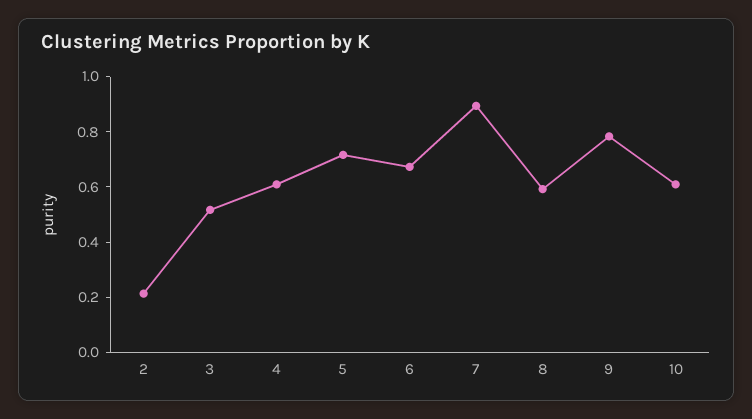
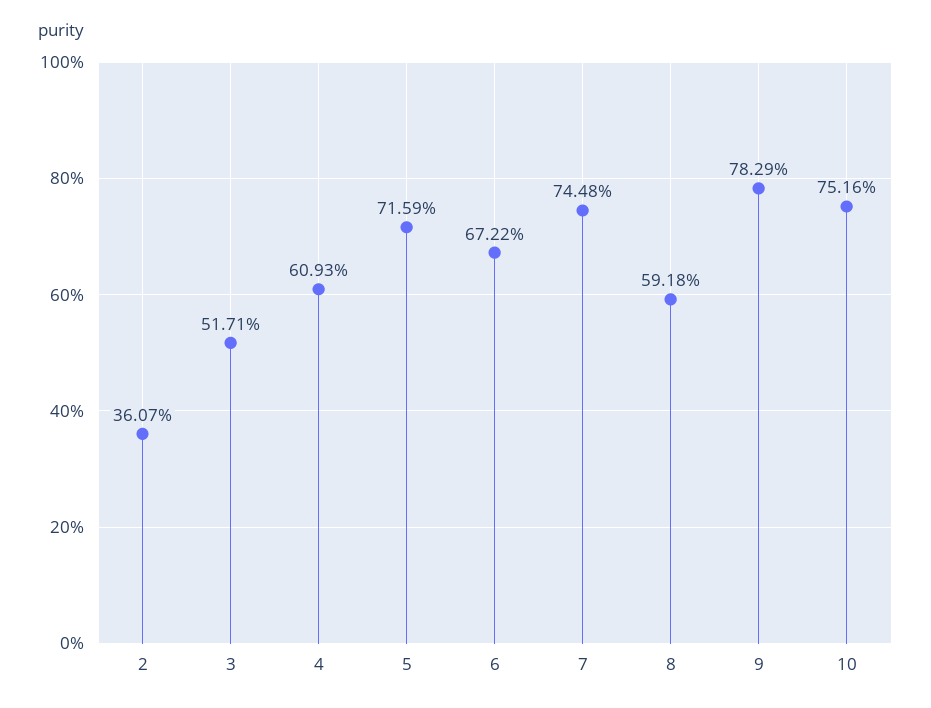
2: 0.2 -> 0.3607
7: 0.9 -> 0.7448
10: 0.6 -> 0.7516

